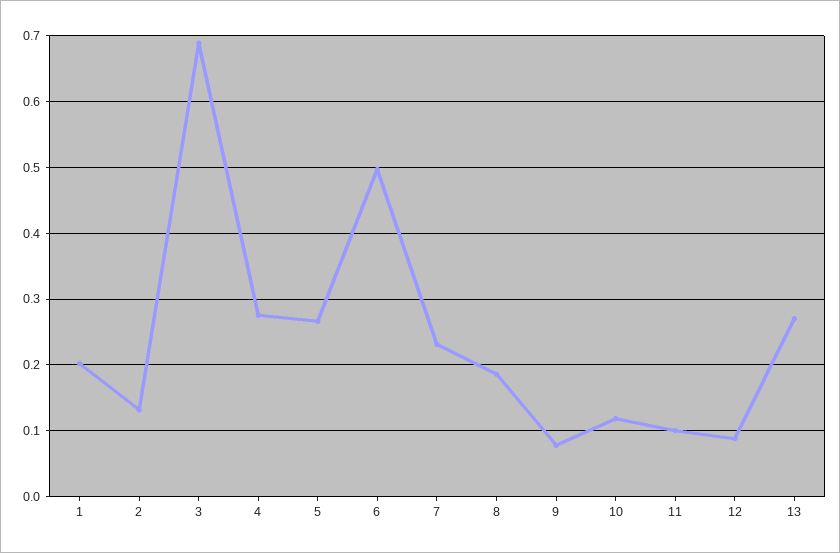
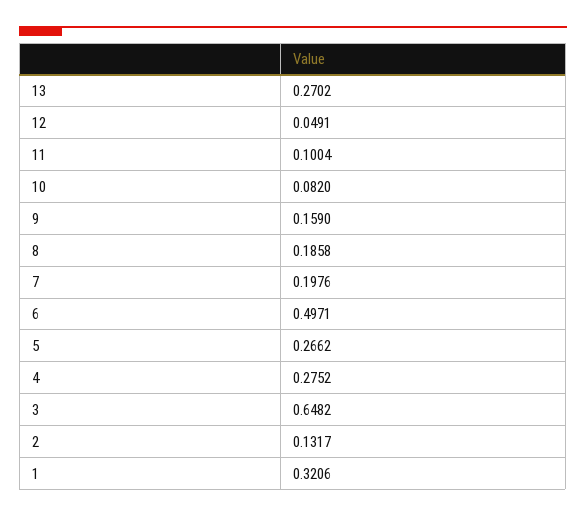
1: 0.2 -> 0.3206
3: 0.69 -> 0.6482
7: 0.23 -> 0.1976
9: 0.08 -> 0.159
10: 0.12 -> 0.082
12: 0.09 -> 0.0491

